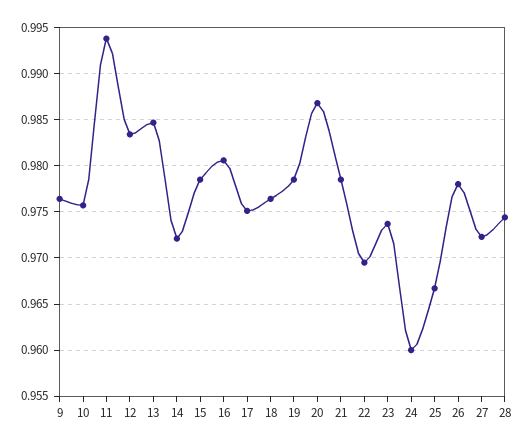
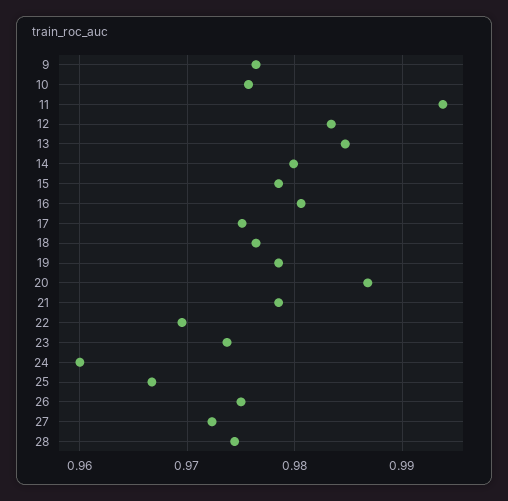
14: 0.972 -> 0.98
26: 0.978 -> 0.975

